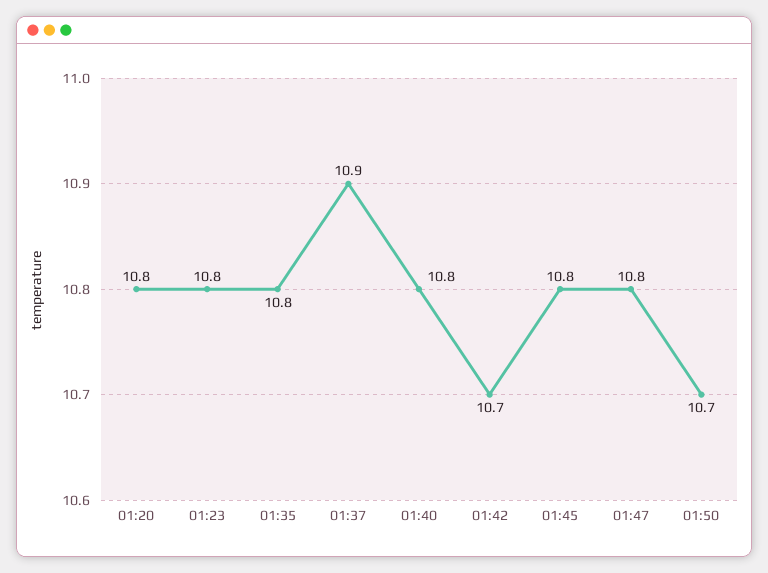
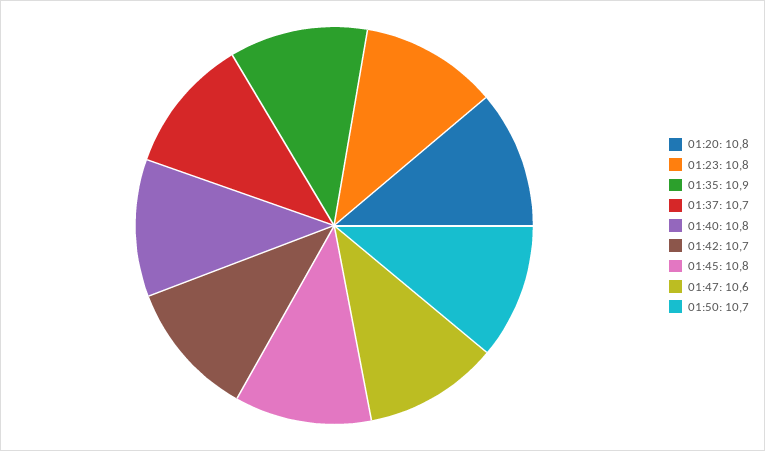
01:35: 10.8 -> 10.9
01:37: 10.9 -> 10.7
01:47: 10.8 -> 10.6

